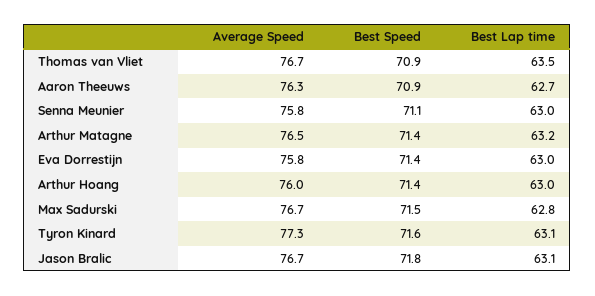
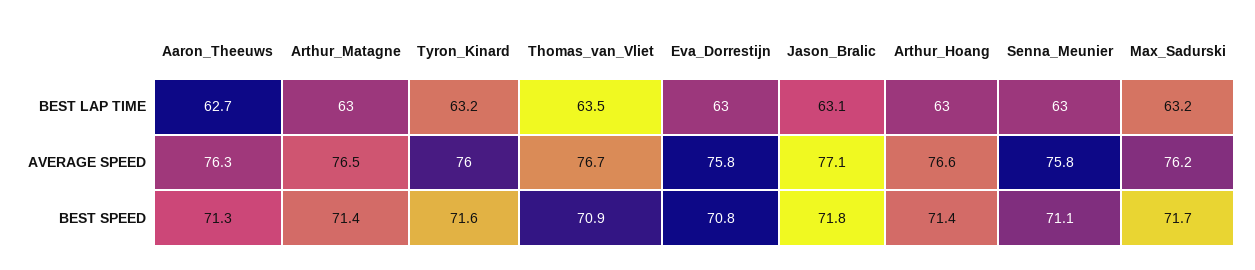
Best Speed, Aaron Theeuws: 70.9 -> 71.3
Best Lap time, Arthur Matagne: 63.2 -> 63
Best Speed, Eva Dorrestijn: 71.4 -> 70.8
Average Speed, Arthur Hoang: 76 -> 76.6
Average Speed, Max Sadurski: 76.7 -> 76.2
Best Speed, Max Sadurski: 71.5 -> 71.7
Best Lap time, Max Sadurski: 62.8 -> 63.2
Average Speed, Tyron Kinard: 77.3 -> 76
Best Lap time, Tyron Kinard: 63.1 -> 63.2
Average Speed, Jason Bralic: 76.7 -> 77.1

